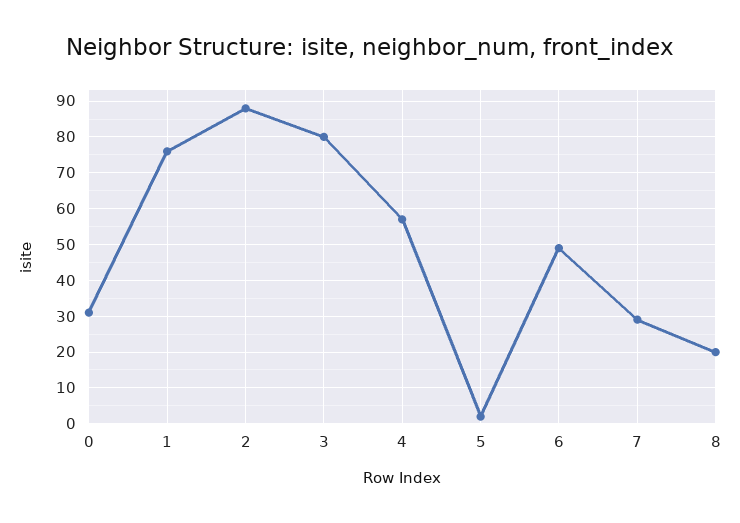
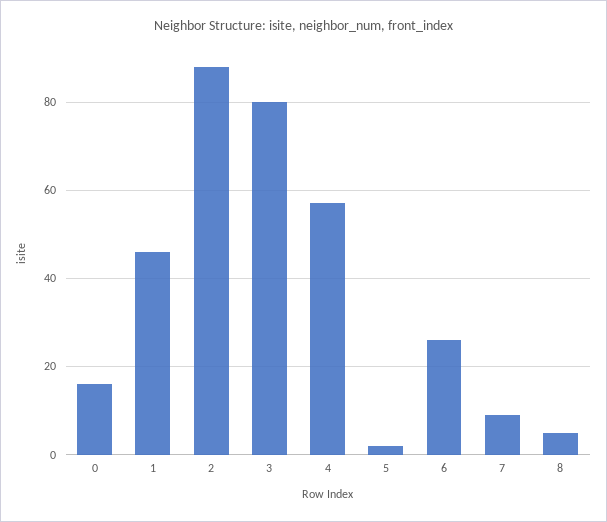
0: 30 -> 15
1: 75 -> 45
6: 50 -> 25
7: 30 -> 10
8: 20 -> 5

